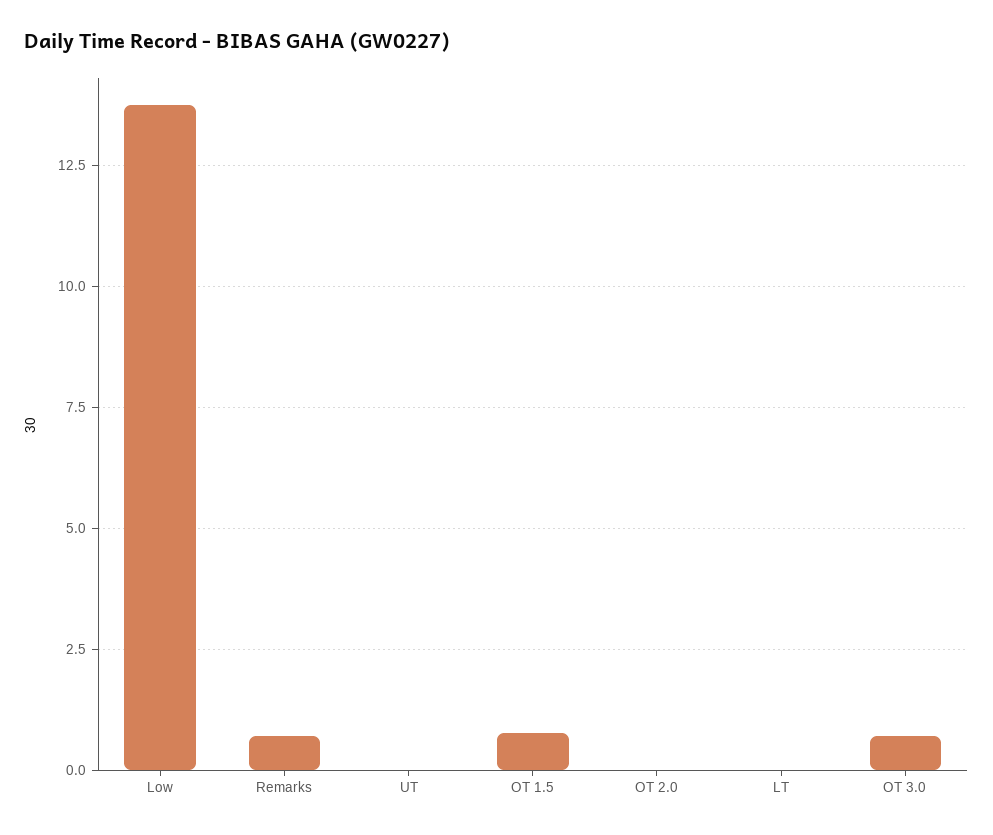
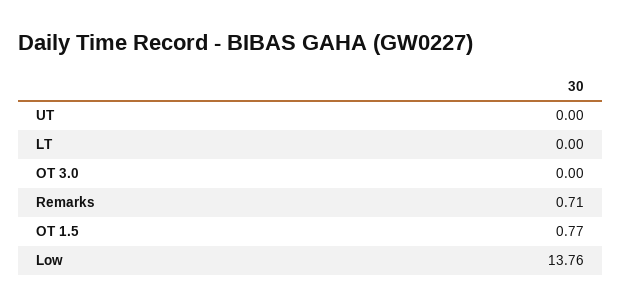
OT 2.0: 0 -> none
OT 3.0: 0.75 -> 0

